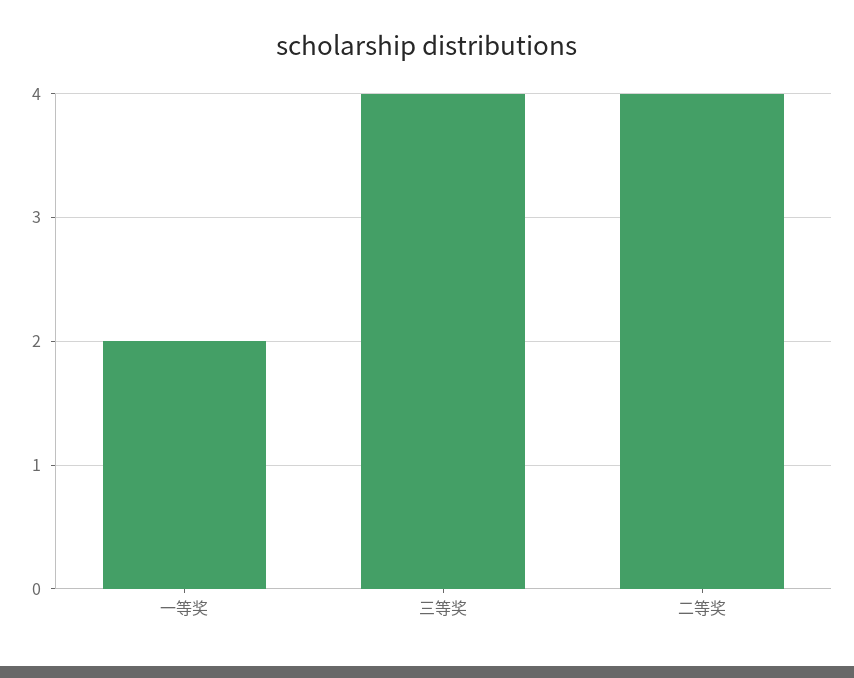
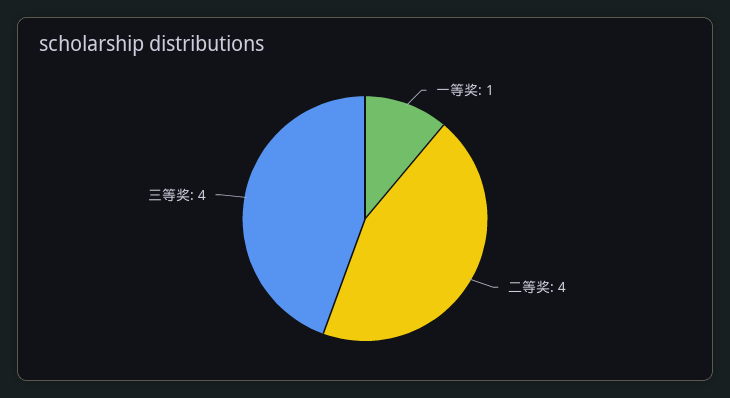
一等奖: 2 -> 1

